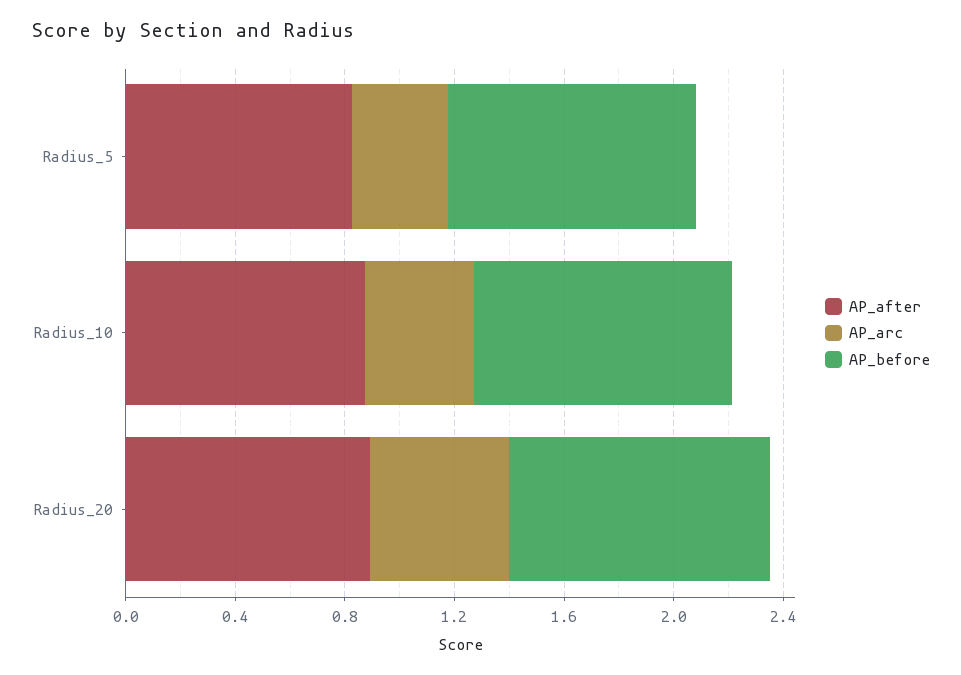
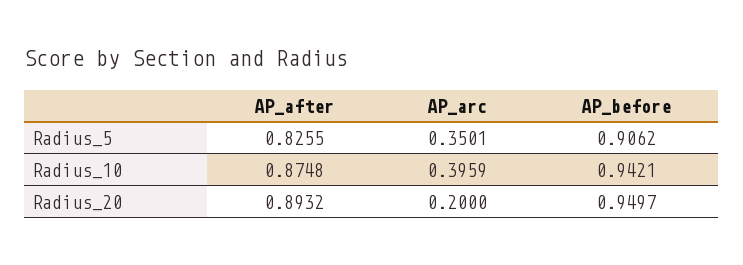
AP_arc, Radius_20: 0.5 -> 0.2

